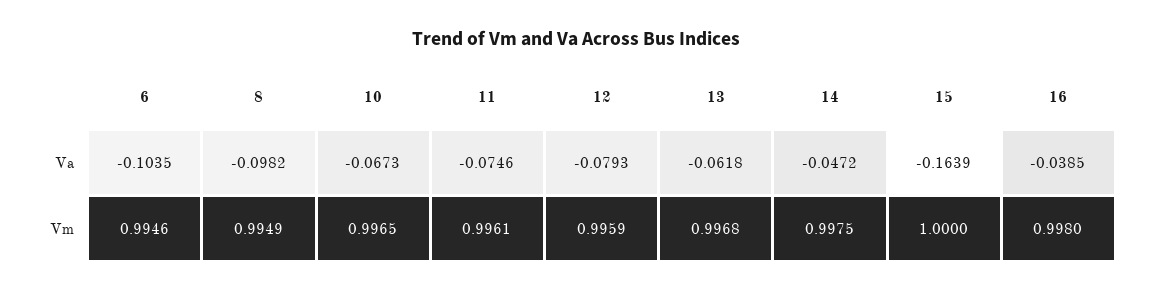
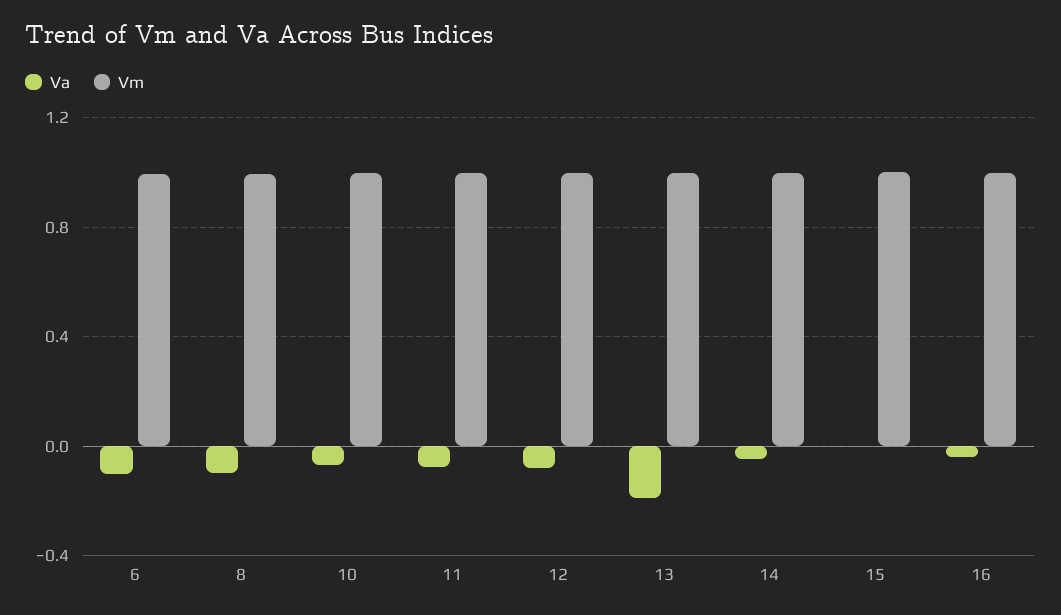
Va, 13: -0.0618 -> -0.2
Va, 15: -0.1639 -> 0

